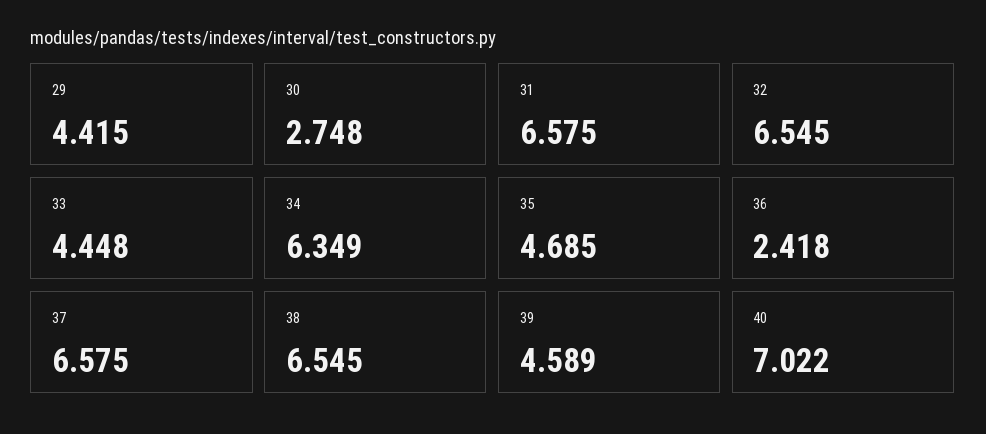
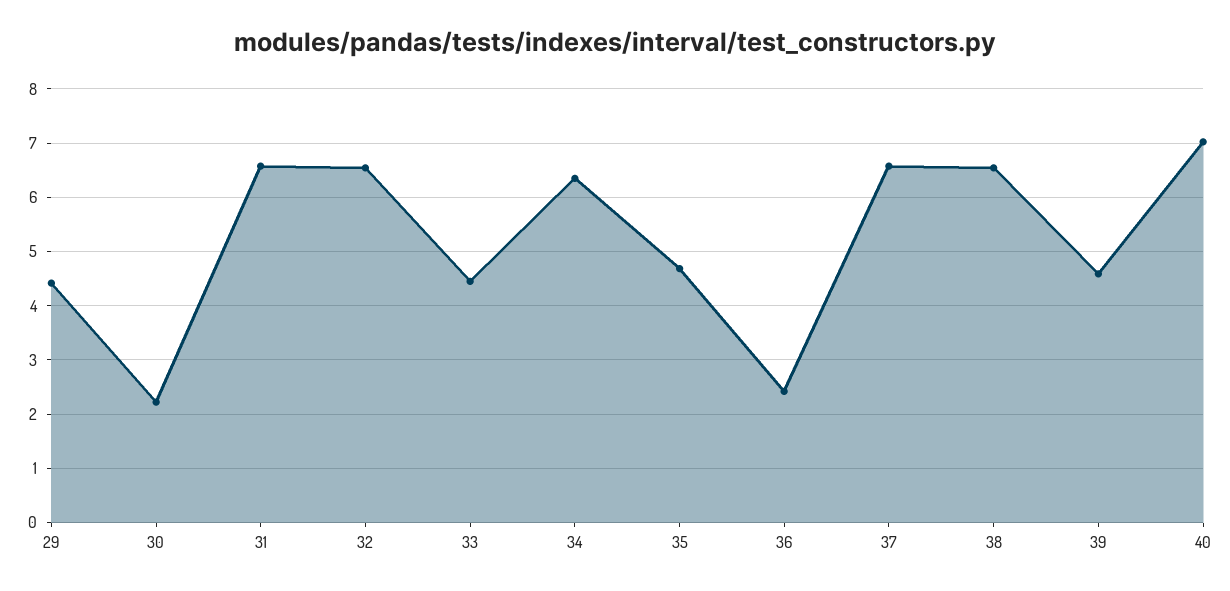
30: 2.748 -> 2.2

